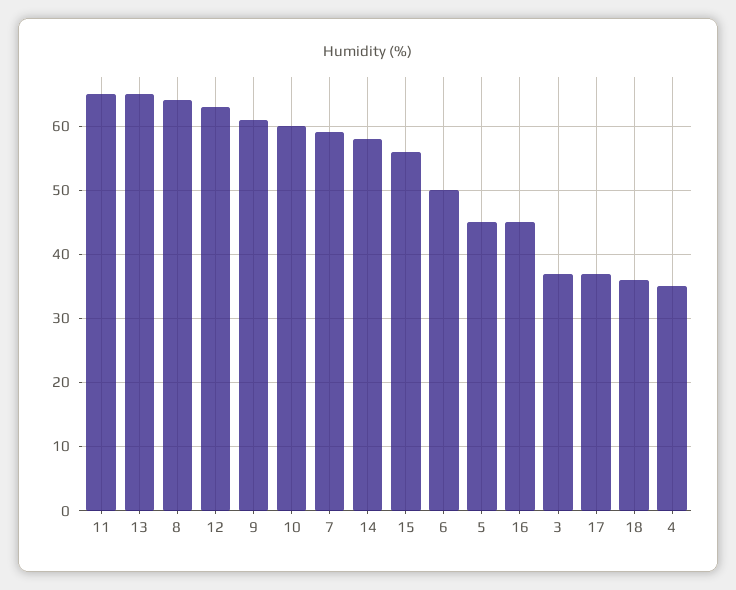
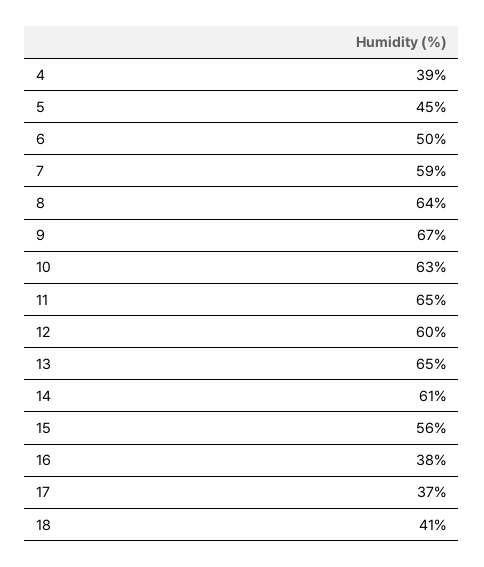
12: 63 -> 60
9: 61 -> 67
10: 60 -> 63
14: 58 -> 61
16: 45 -> 38
3: 37 -> none
18: 36 -> 41
4: 35 -> 39

